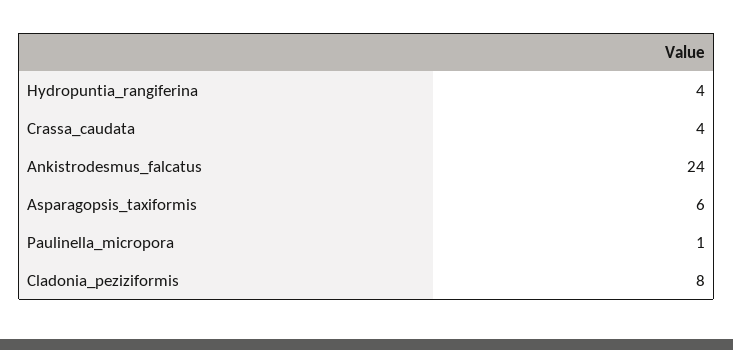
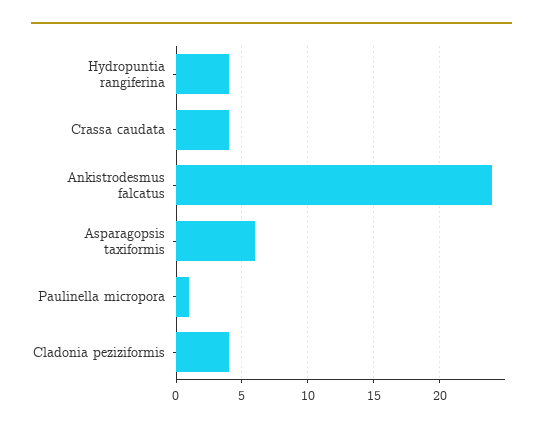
Cladonia_peziziformis: 8 -> 4

